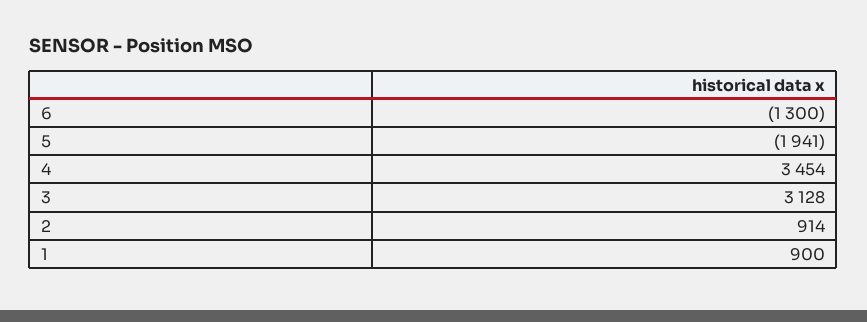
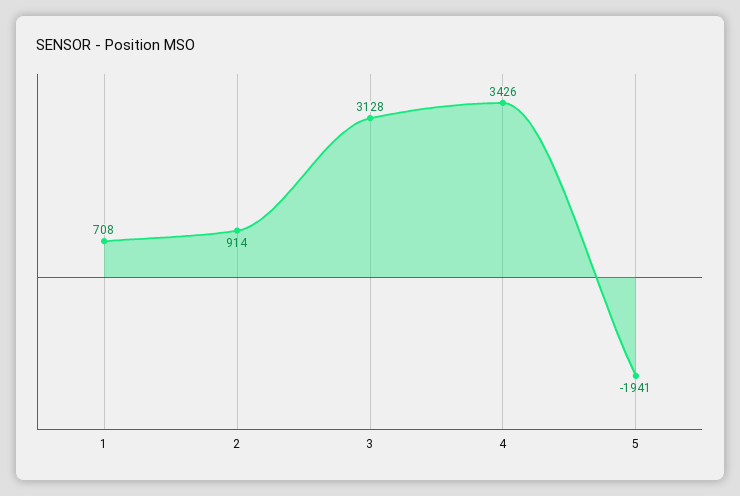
6: -1300 -> none
4: 3454 -> 3426
1: 900 -> 708

